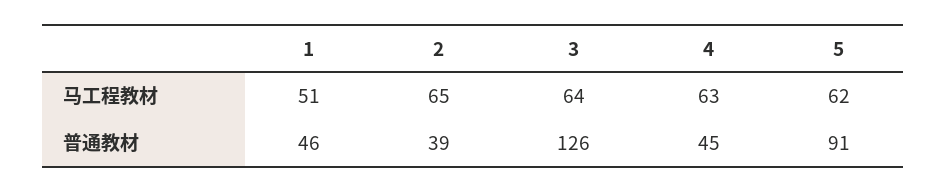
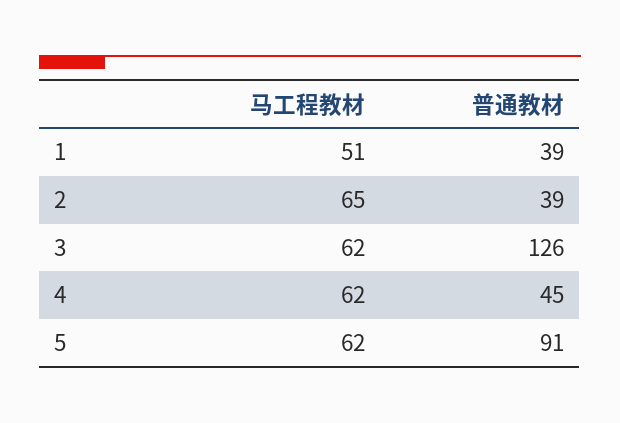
3, 马工程教材: 64 -> 62
4, 马工程教材: 63 -> 62
1, 普通教材: 46 -> 39

